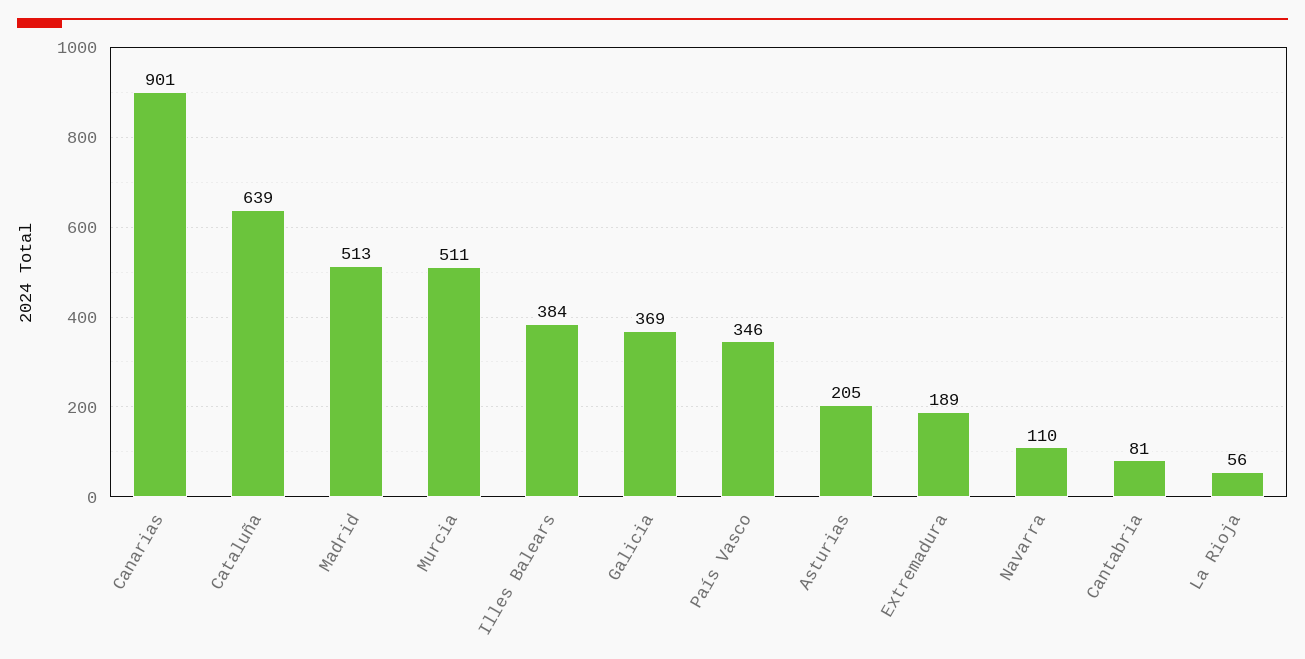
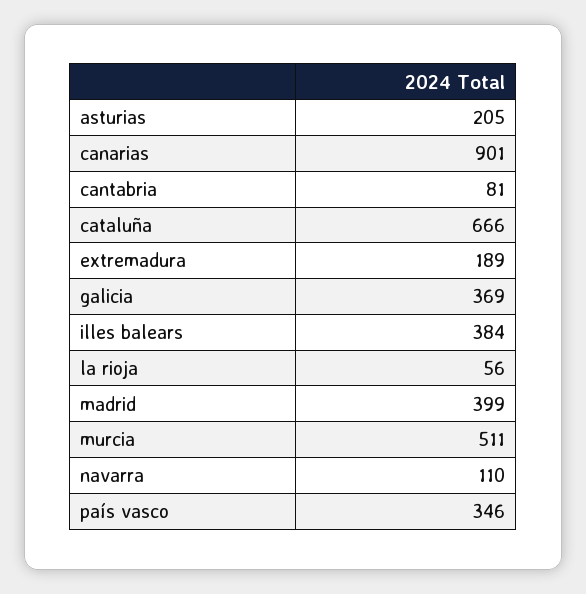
Cataluña: 639 -> 666
Madrid: 513 -> 399

